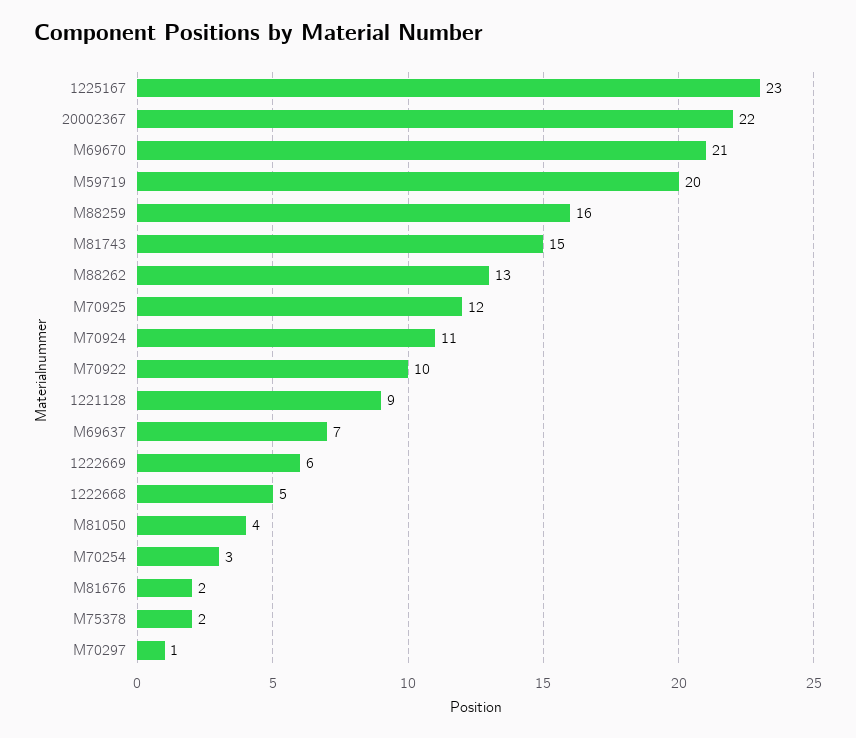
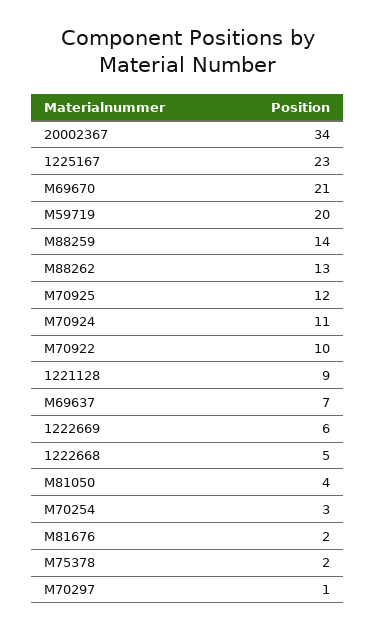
20002367: 22 -> 34
M88259: 16 -> 14
M81743: 15 -> none

